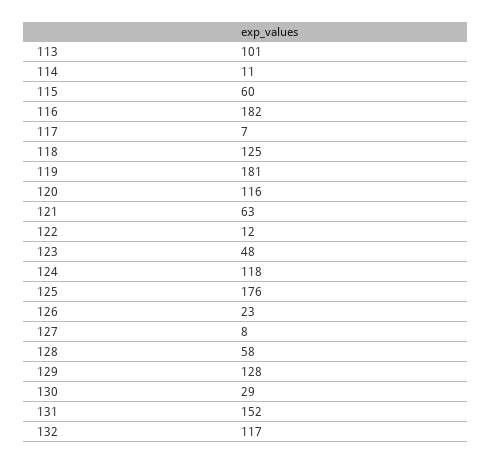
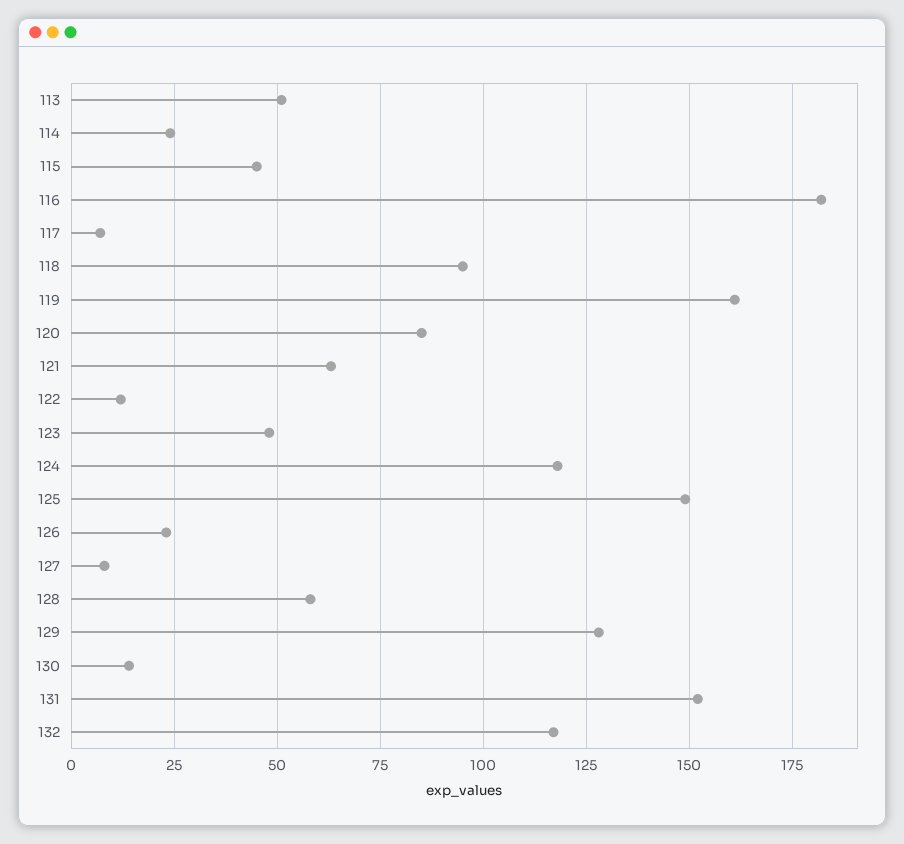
113: 101 -> 50
114: 11 -> 25
115: 60 -> 45
118: 125 -> 95
119: 181 -> 160
120: 116 -> 85
125: 176 -> 150
130: 29 -> 15

